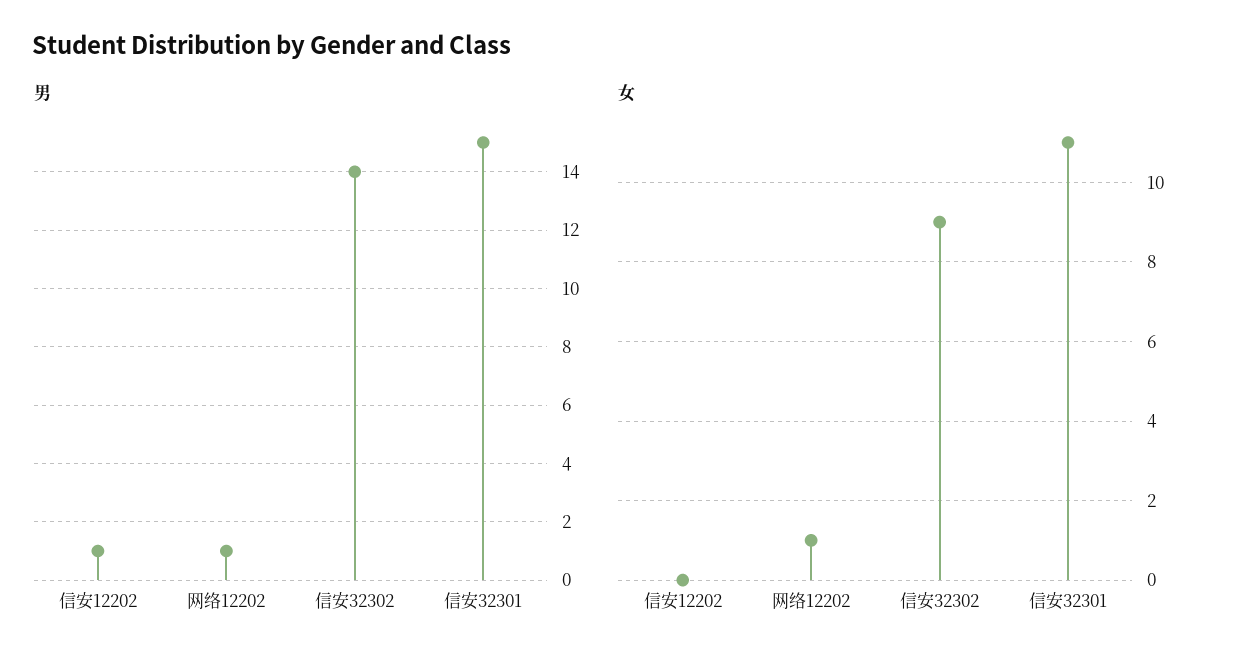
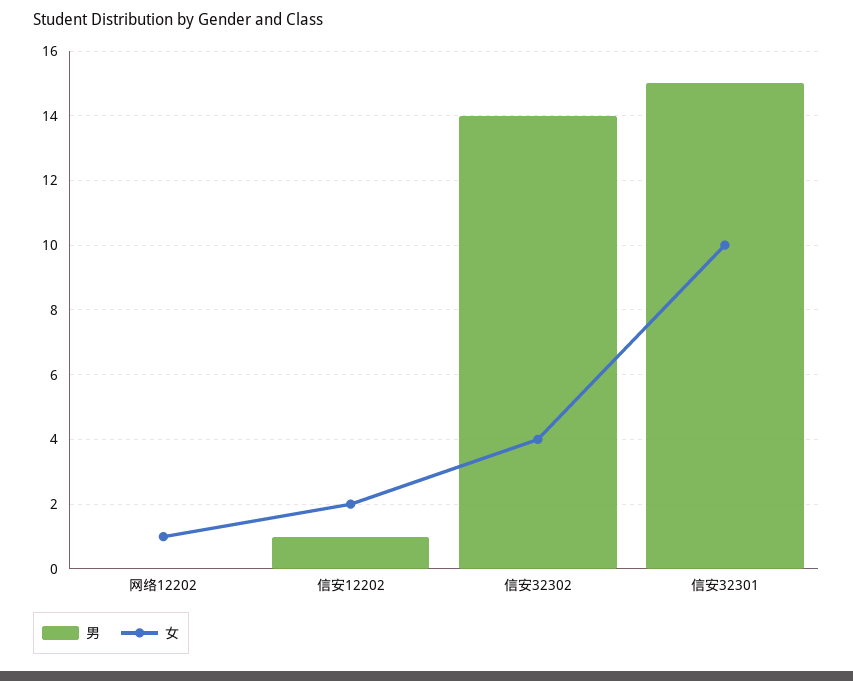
男, 网络12202: 1 -> 0
女, 信安12202: 0 -> 2
女, 信安32302: 9 -> 4
女, 信安32301: 11 -> 10

